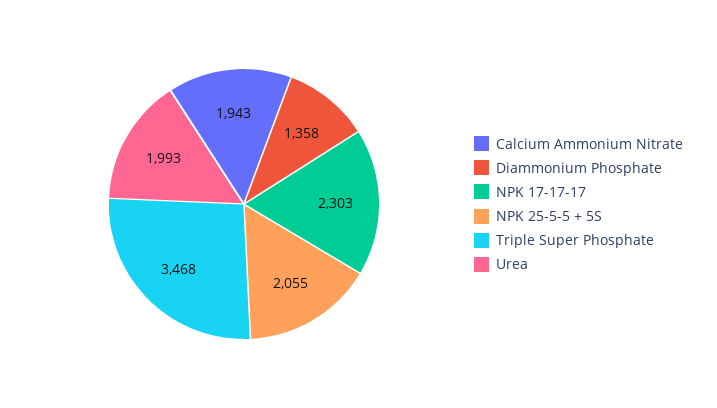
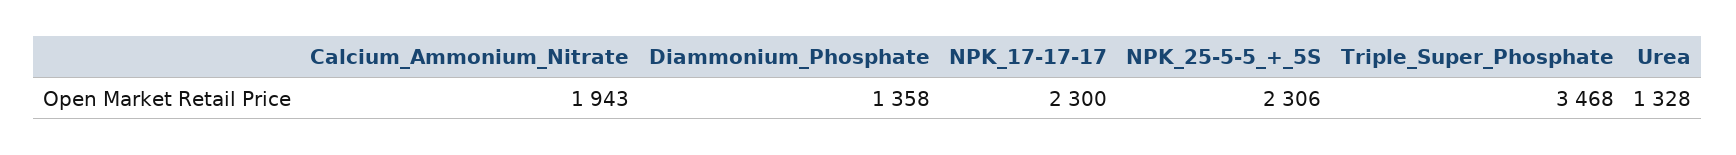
NPK 17-17-17: 2303 -> 2300
NPK 25-5-5 + 5S: 2055 -> 2306
Urea: 1993 -> 1328

